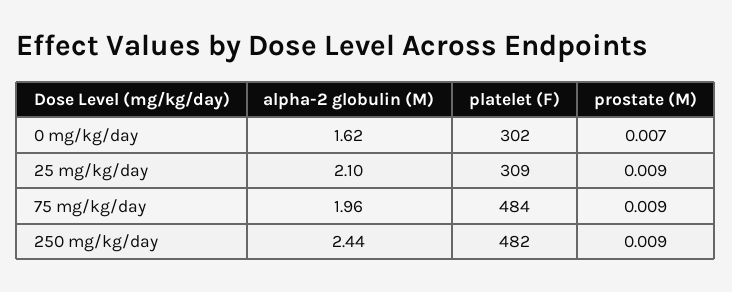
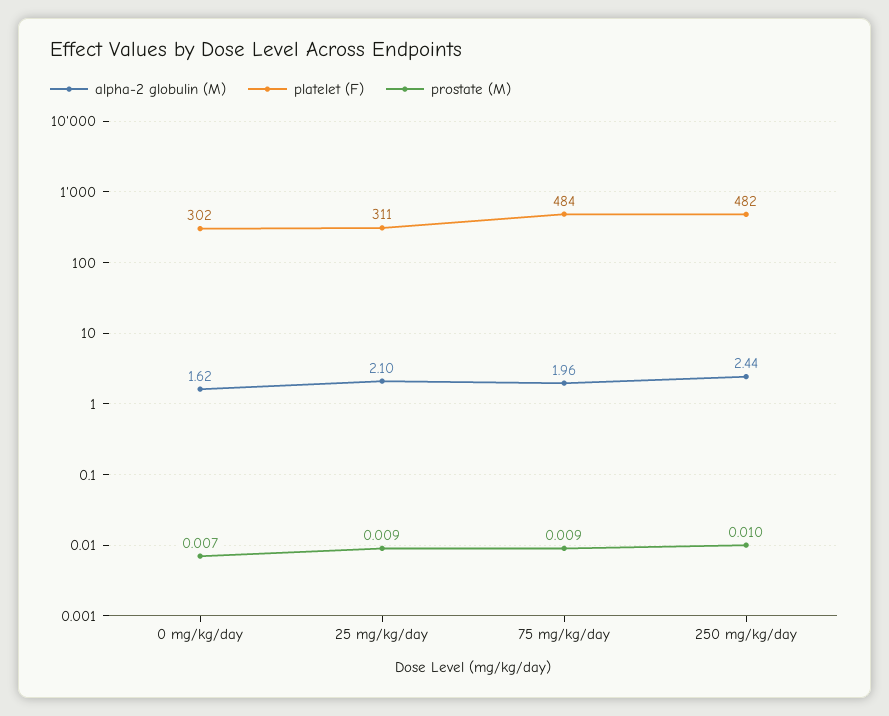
platelet (F), 25 mg/kg/day: 309 -> 311
prostate (M), 250 mg/kg/day: 0.009 -> 0.01

